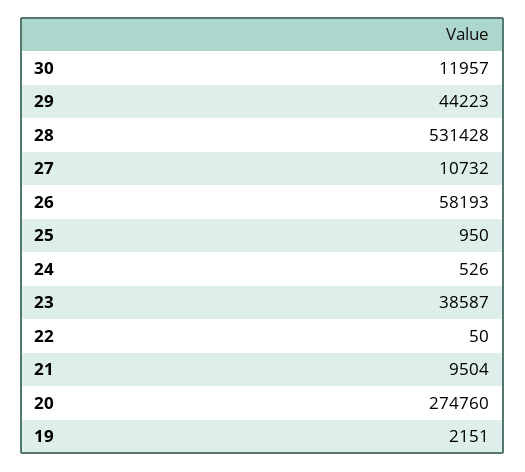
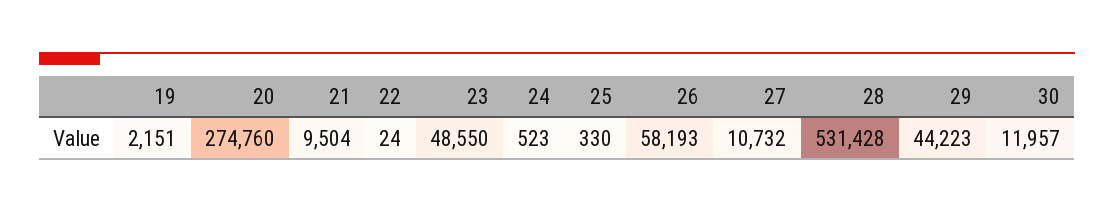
25: 950 -> 330
24: 526 -> 523
23: 38587 -> 48550
22: 50 -> 24

